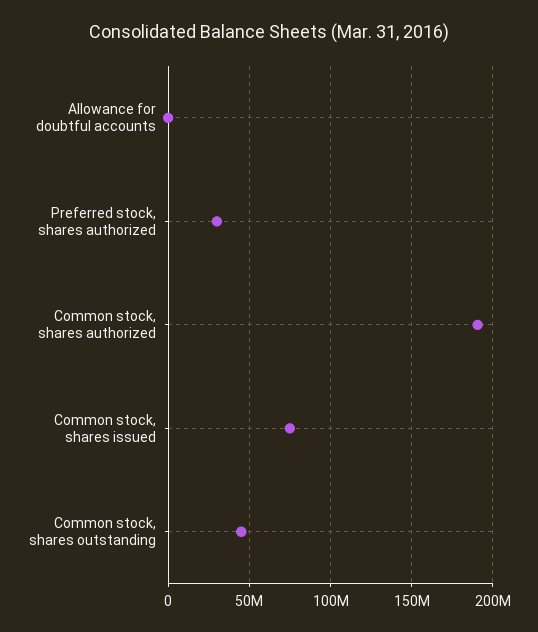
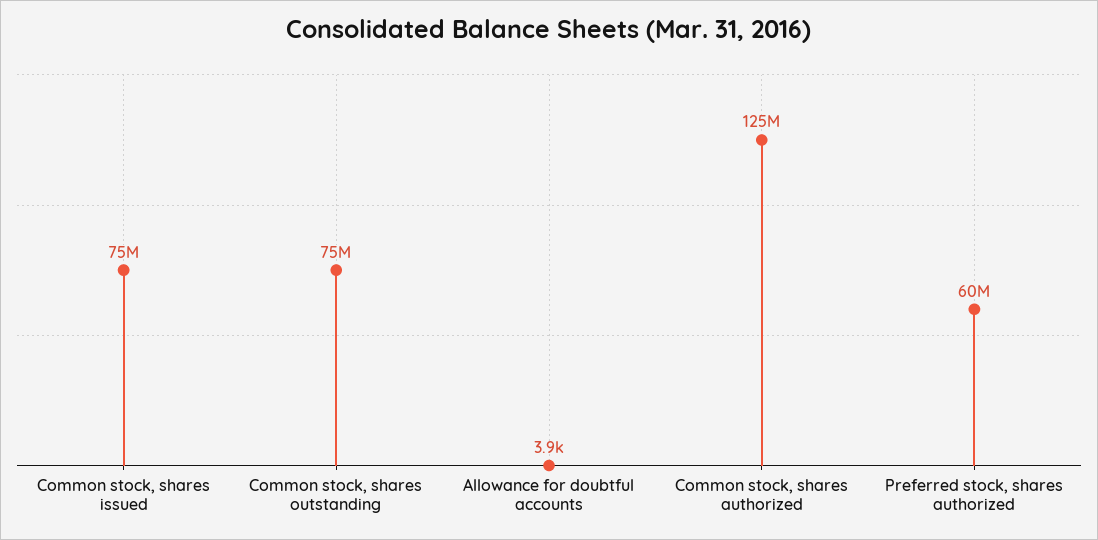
Preferred stock, shares authorized: 30000000 -> 60000000
Common stock, shares authorized: 190000000 -> 125000000
Common stock, shares outstanding: 45000000 -> 75000000

